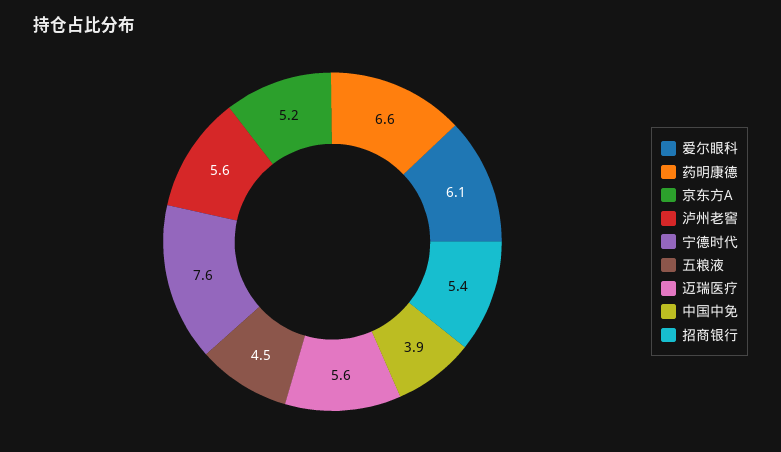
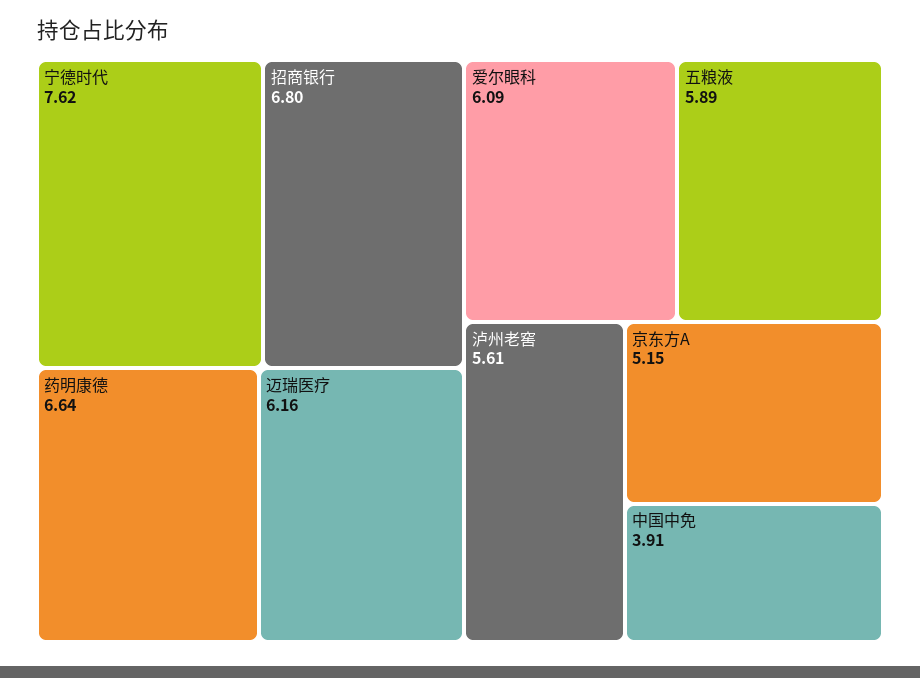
五粮液: 4.5 -> 5.89
迈瑞医疗: 5.6 -> 6.16
招商银行: 5.4 -> 6.8

